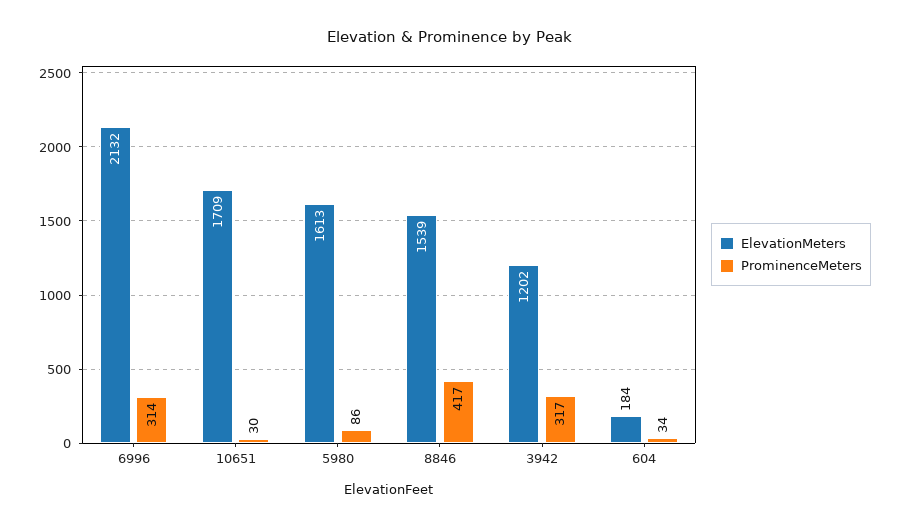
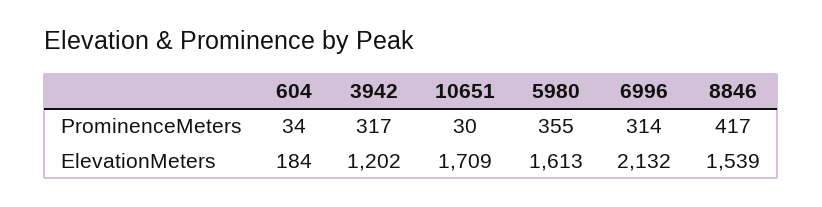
ProminenceMeters, 5980: 86 -> 355

